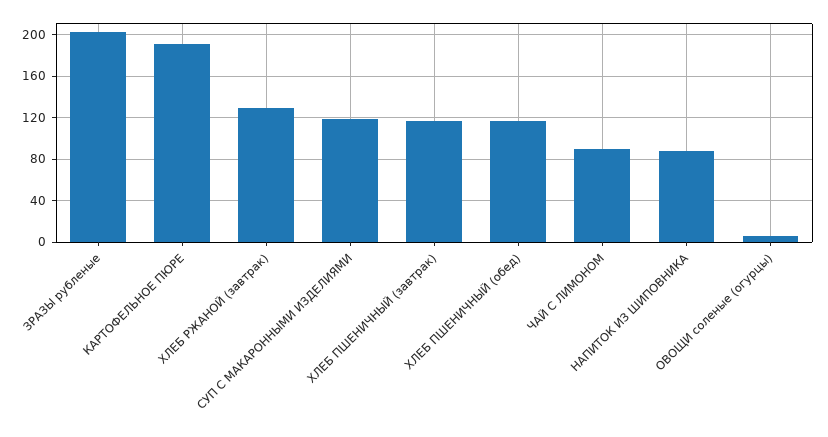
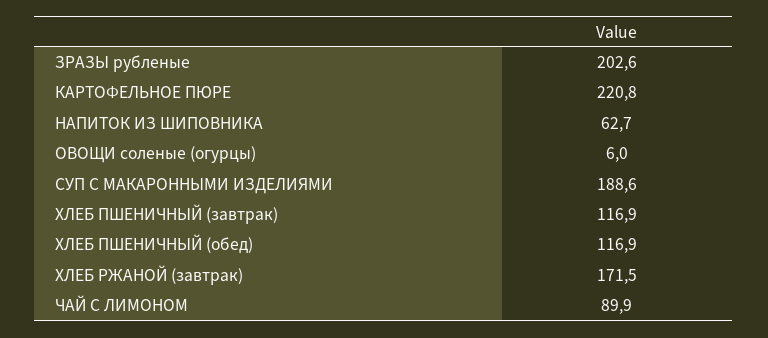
КАРТОФЕЛЬНОЕ ПЮРЕ: 190 -> 220.8
ХЛЕБ РЖАНОЙ (завтрак): 130 -> 171.5
СУП С МАКАРОННЫМИ ИЗДЕЛИЯМИ: 120 -> 188.6
НАПИТОК ИЗ ШИПОВНИКА: 90 -> 62.7

